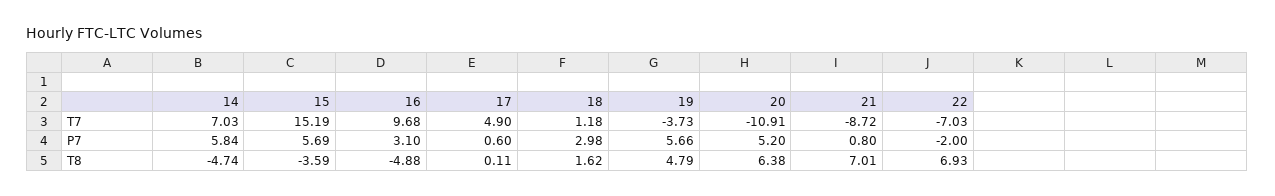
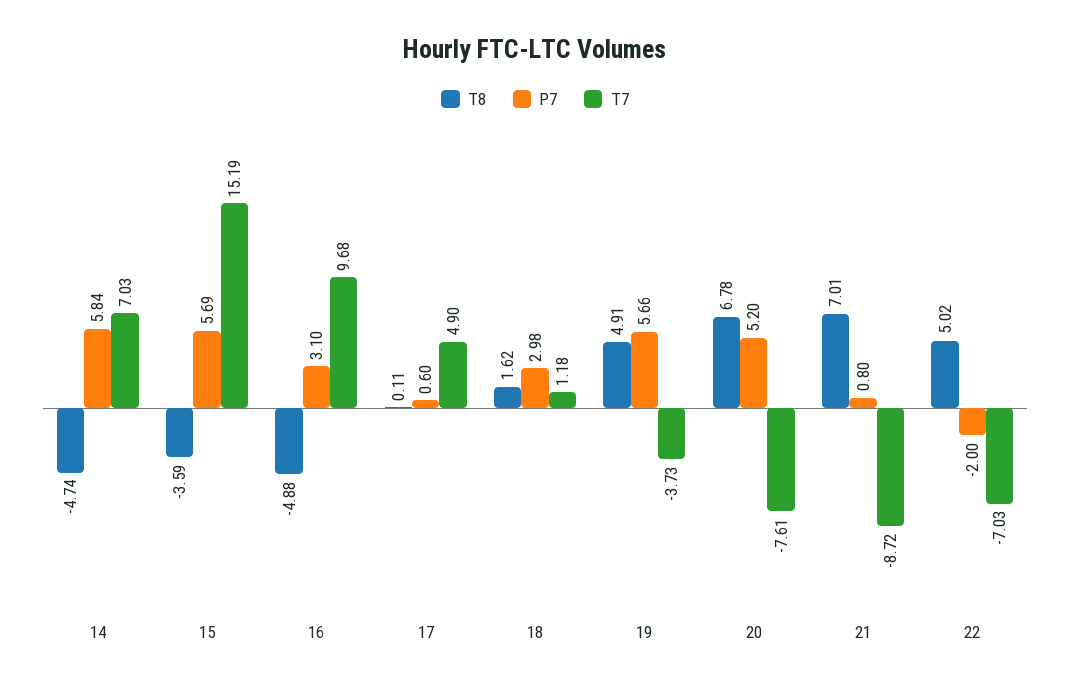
T7, 20: -10.91 -> -7.61
T8, 19: 4.79 -> 4.91
T8, 20: 6.38 -> 6.78
T8, 22: 6.93 -> 5.02

